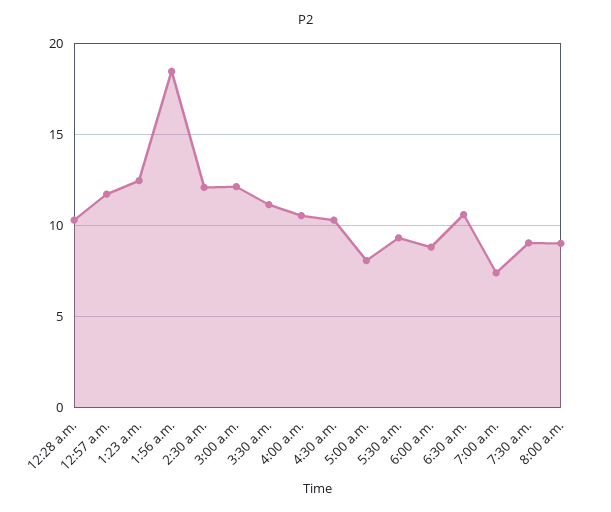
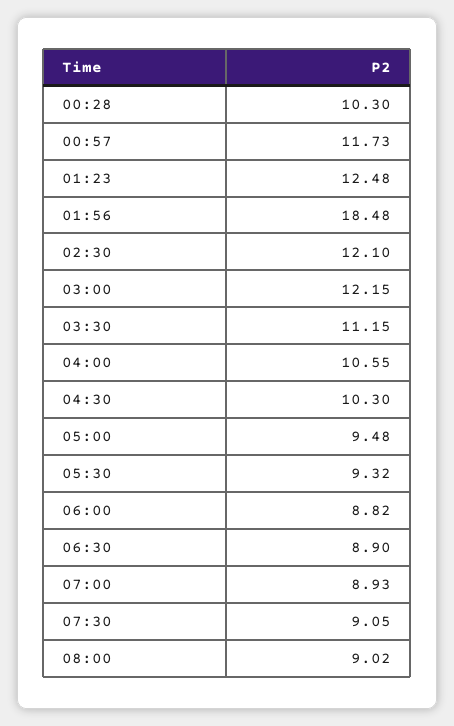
5:00 a.m.: 8 -> 9.48
6:30 a.m.: 10.5 -> 8.9
7:00 a.m.: 7.5 -> 8.93

